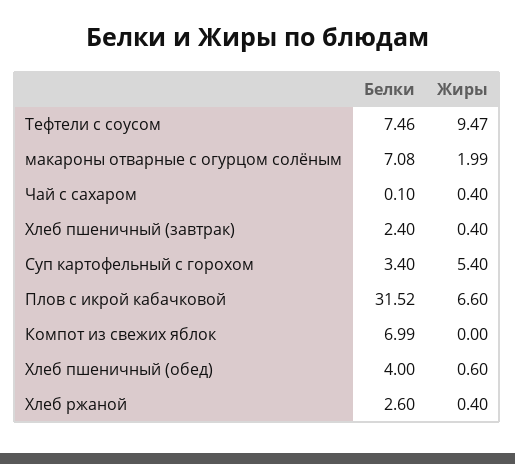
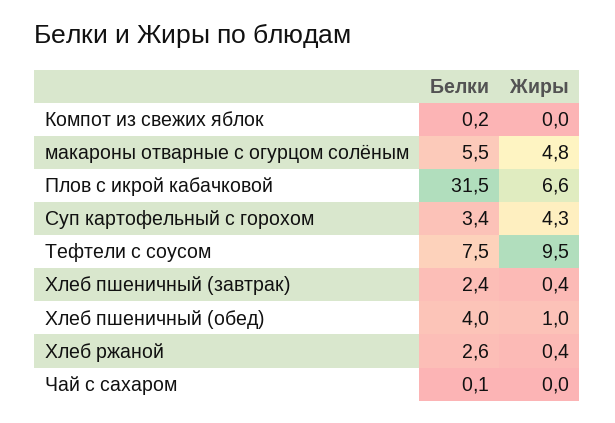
Белки, макароны отварные с огурцом солёным: 7.08 -> 5.5
Жиры, макароны отварные с огурцом солёным: 1.99 -> 4.8
Жиры, Чай с сахаром: 0.4 -> 0
Жиры, Суп картофельный с горохом: 5.4 -> 4.3
Белки, Компот из свежих яблок: 6.99 -> 0.2
Жиры, Хлеб пшеничный (обед): 0.6 -> 1

